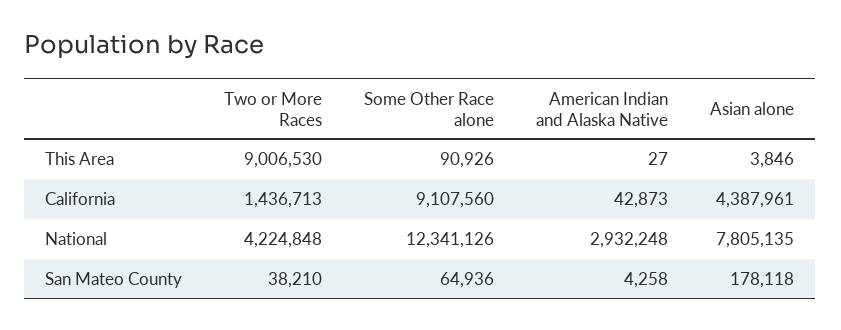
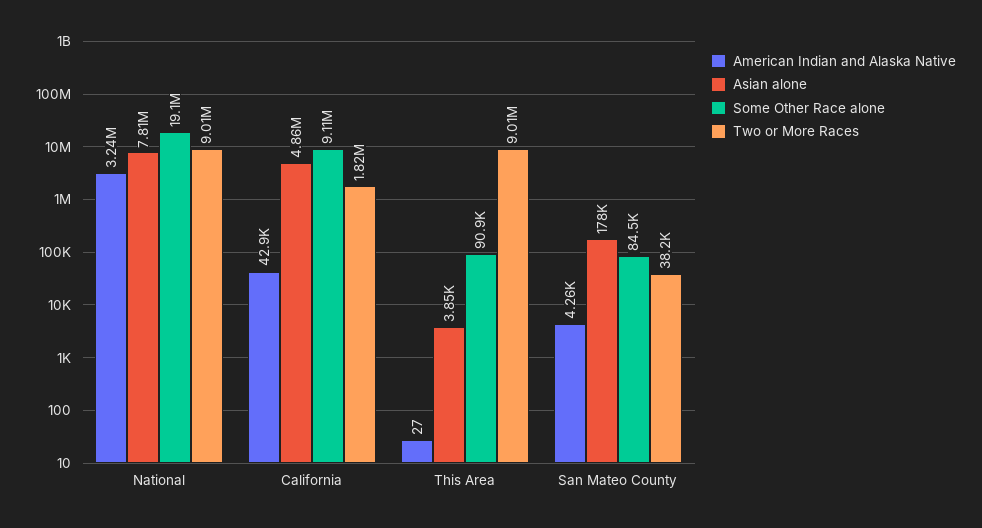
Two or More Races, California: 1436713 -> 1820000
Asian alone, California: 4387961 -> 4860000
Two or More Races, National: 4224848 -> 9010000
Some Other Race alone, National: 12341126 -> 19100000
American Indian and Alaska Native, National: 2932248 -> 3240000
Some Other Race alone, San Mateo County: 64936 -> 84500

